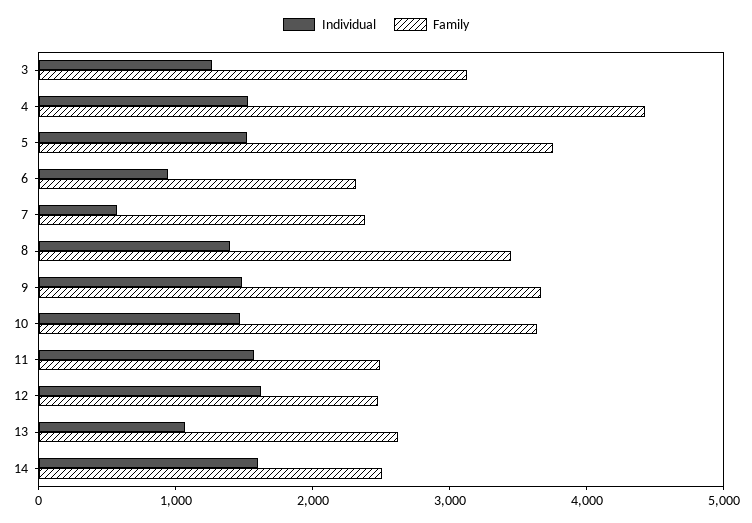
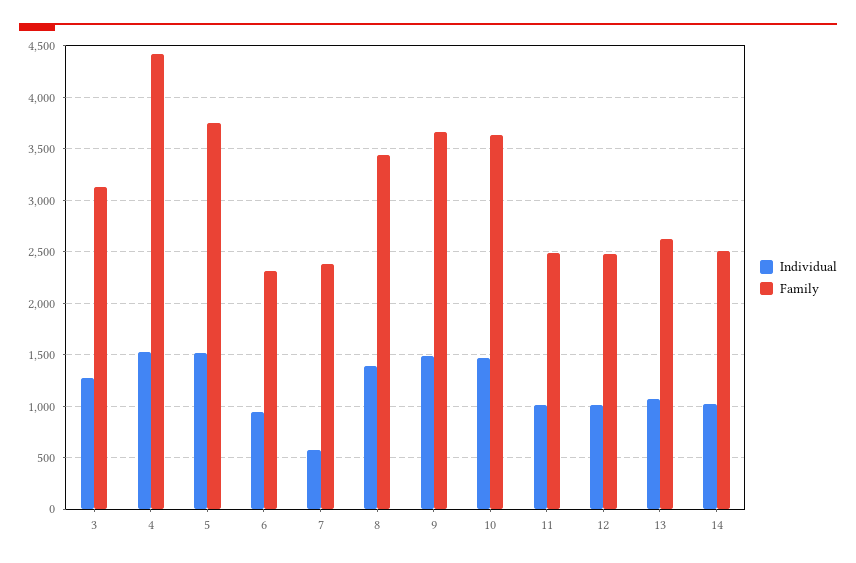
Individual, 11: 1600 -> 1000
Individual, 12: 1600 -> 1000
Individual, 14: 1600 -> 1000

